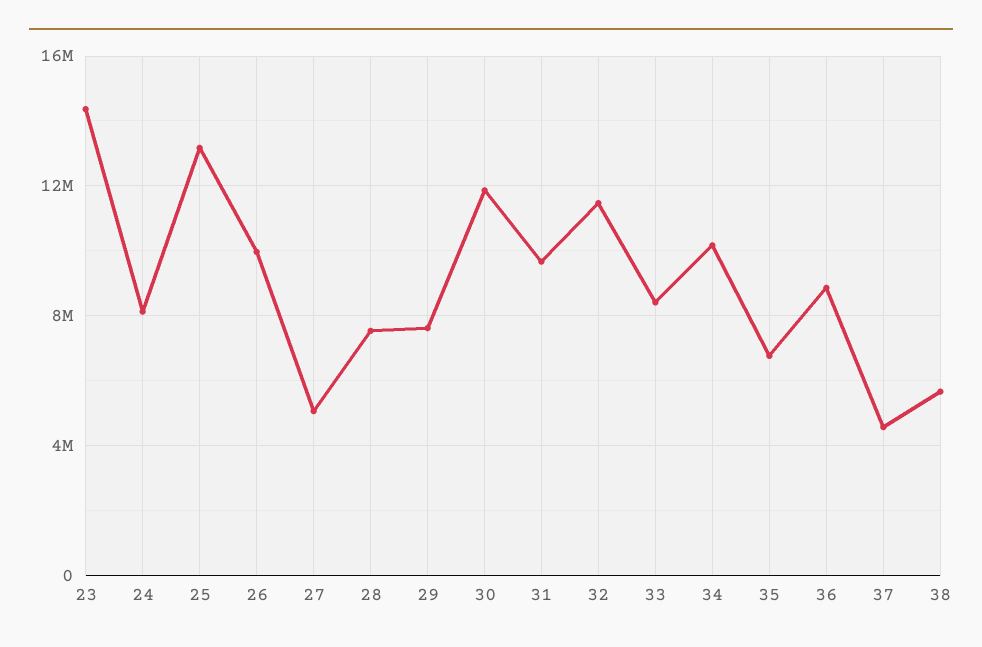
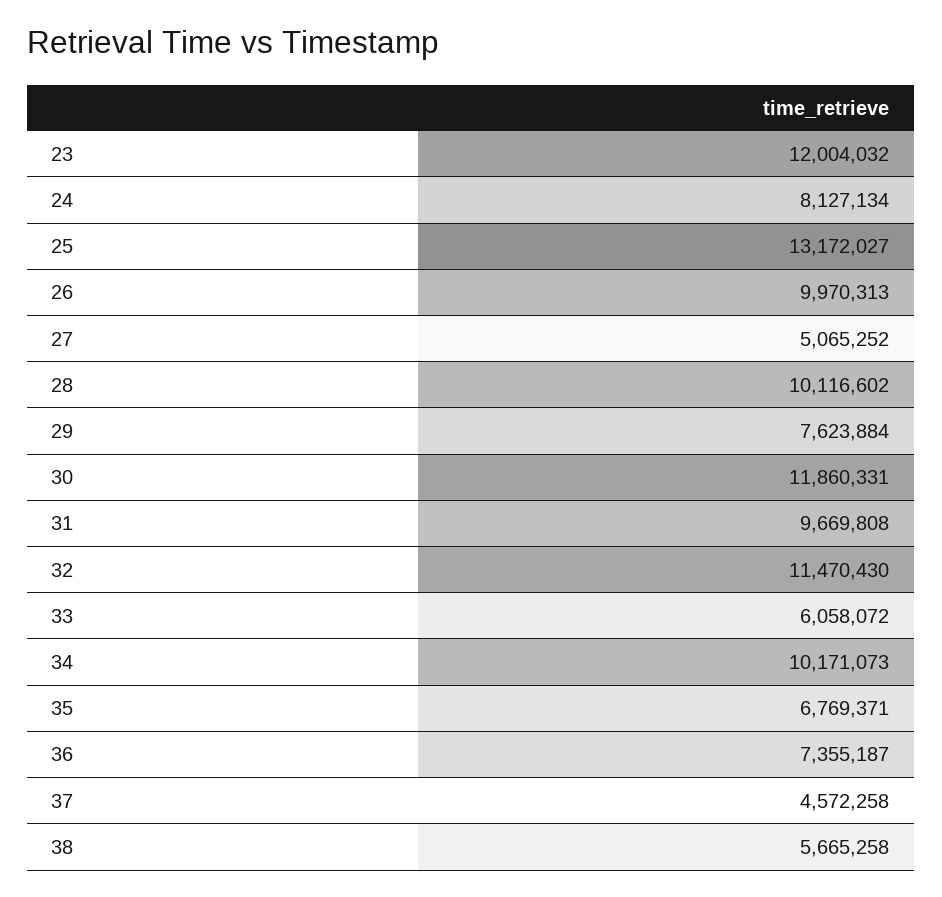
23: 14500000 -> 12004032
28: 7500000 -> 10116602
33: 8500000 -> 6058072
36: 9000000 -> 7355187

